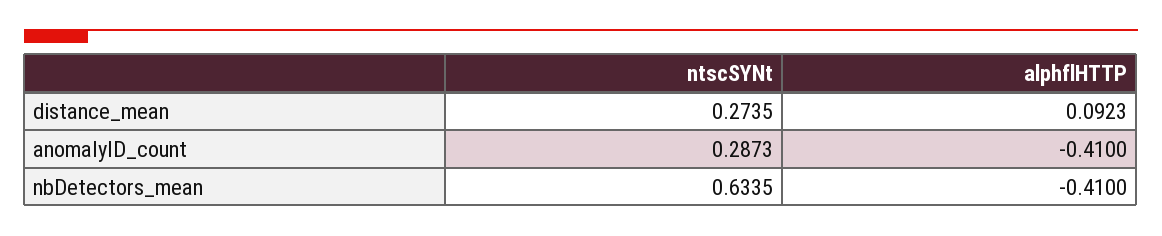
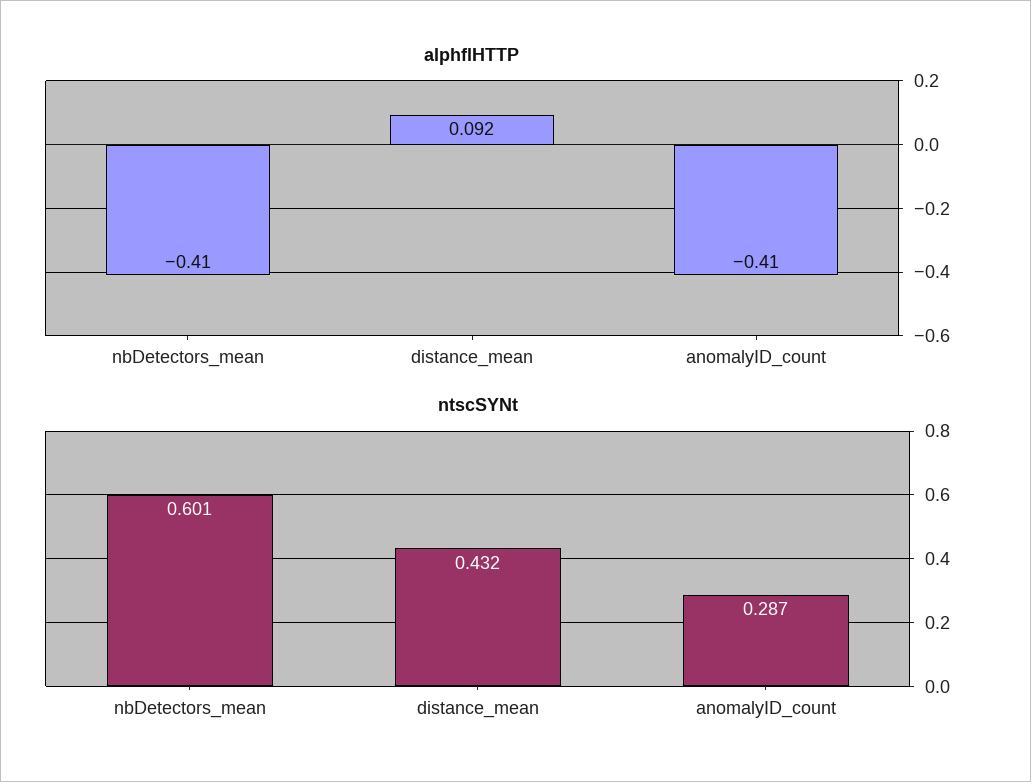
ntscSYNt, distance_mean: 0.2735 -> 0.432
ntscSYNt, nbDetectors_mean: 0.6335 -> 0.601

